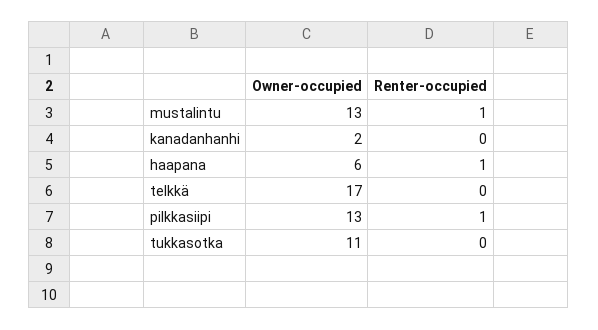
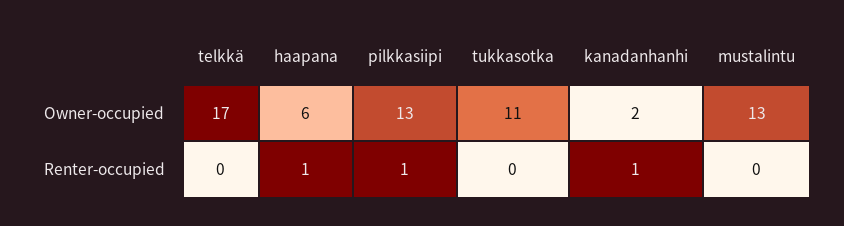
Renter-occupied, mustalintu: 1 -> 0
Renter-occupied, kanadanhanhi: 0 -> 1

